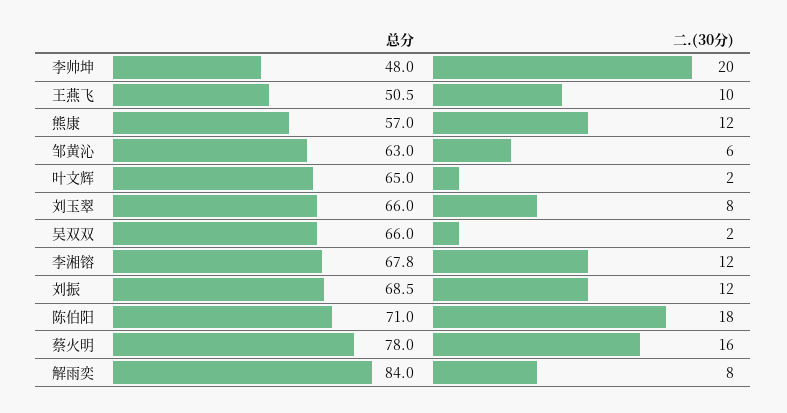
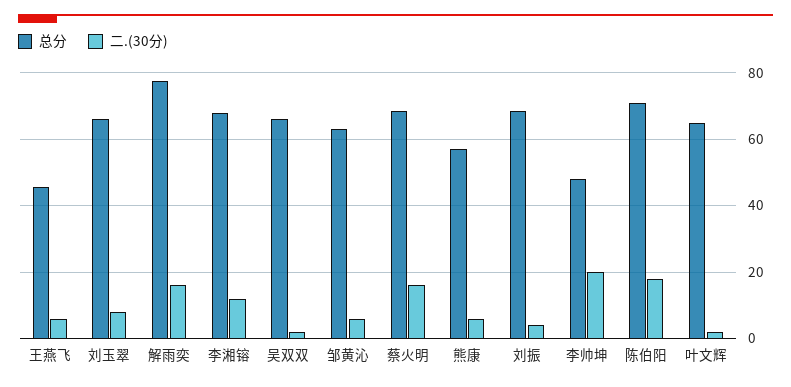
总分, 王燕飞: 50.5 -> 46
二.(30分), 王燕飞: 10 -> 6
二.(30分), 熊康: 12 -> 6
二.(30分), 刘振: 12 -> 4
总分, 蔡火明: 78 -> 68
总分, 解雨奕: 84 -> 78
二.(30分), 解雨奕: 8 -> 16

